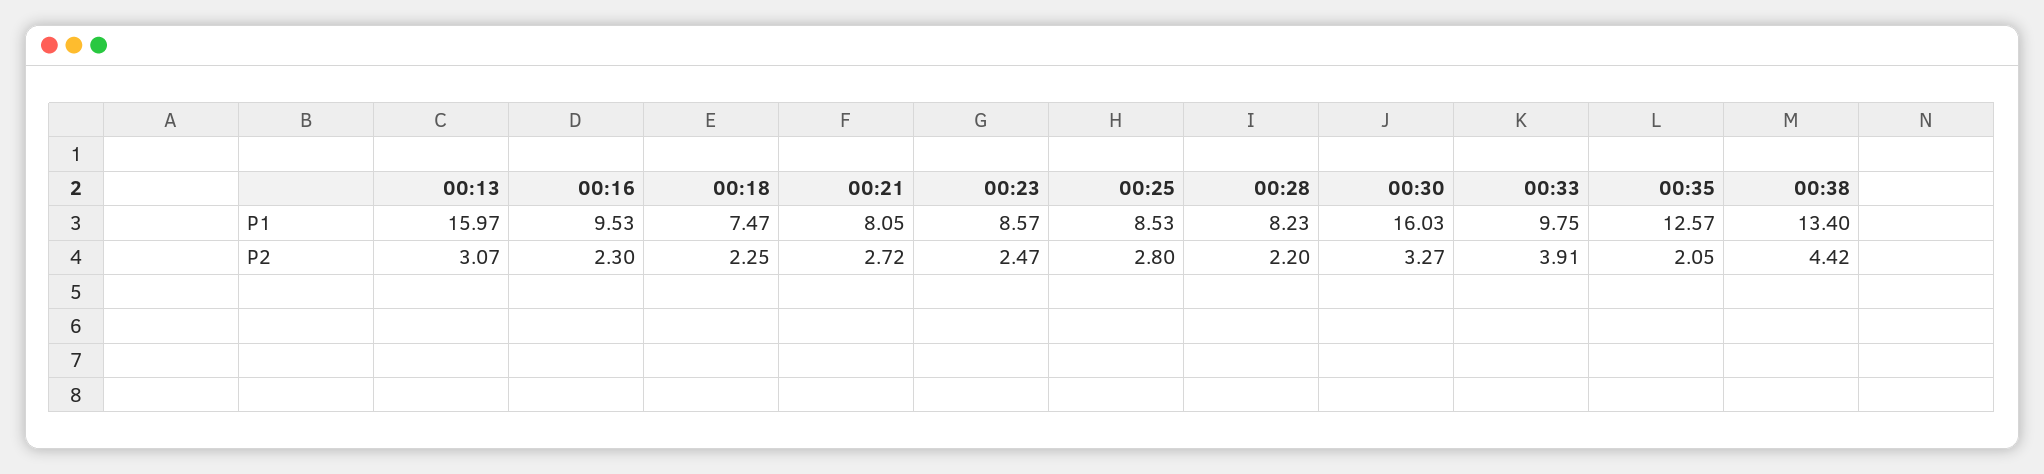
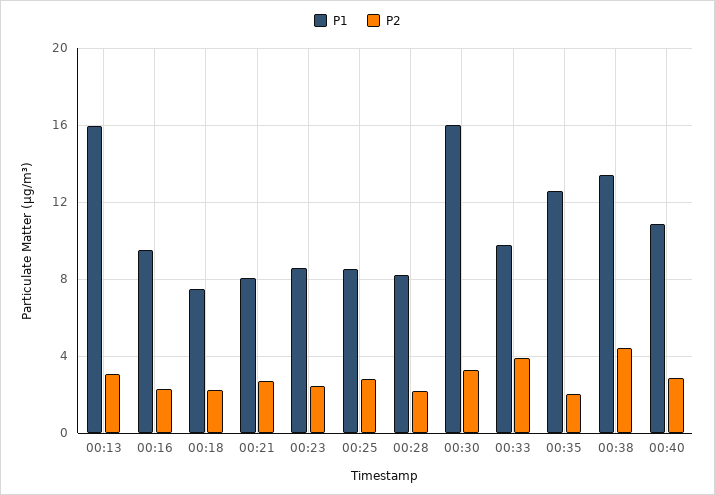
P1, 00:40: none -> 11
P2, 00:40: none -> 3

